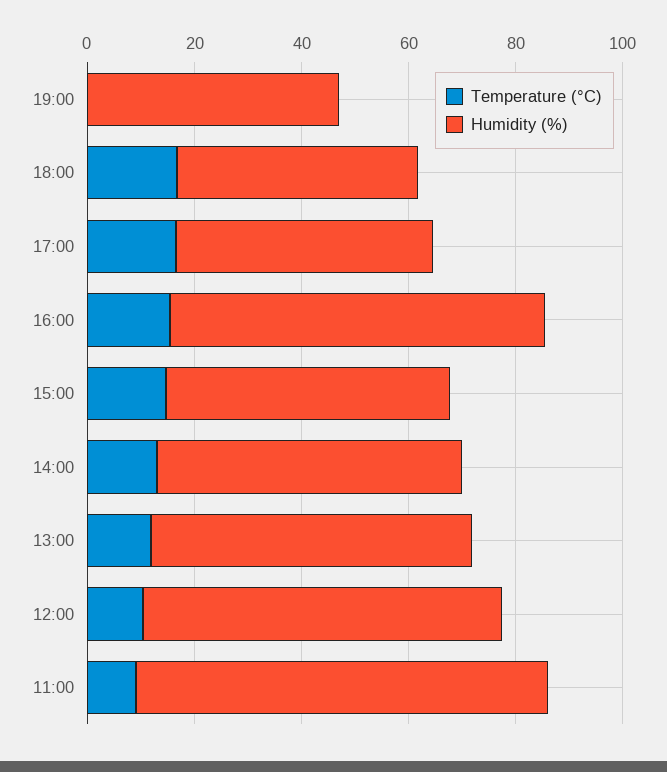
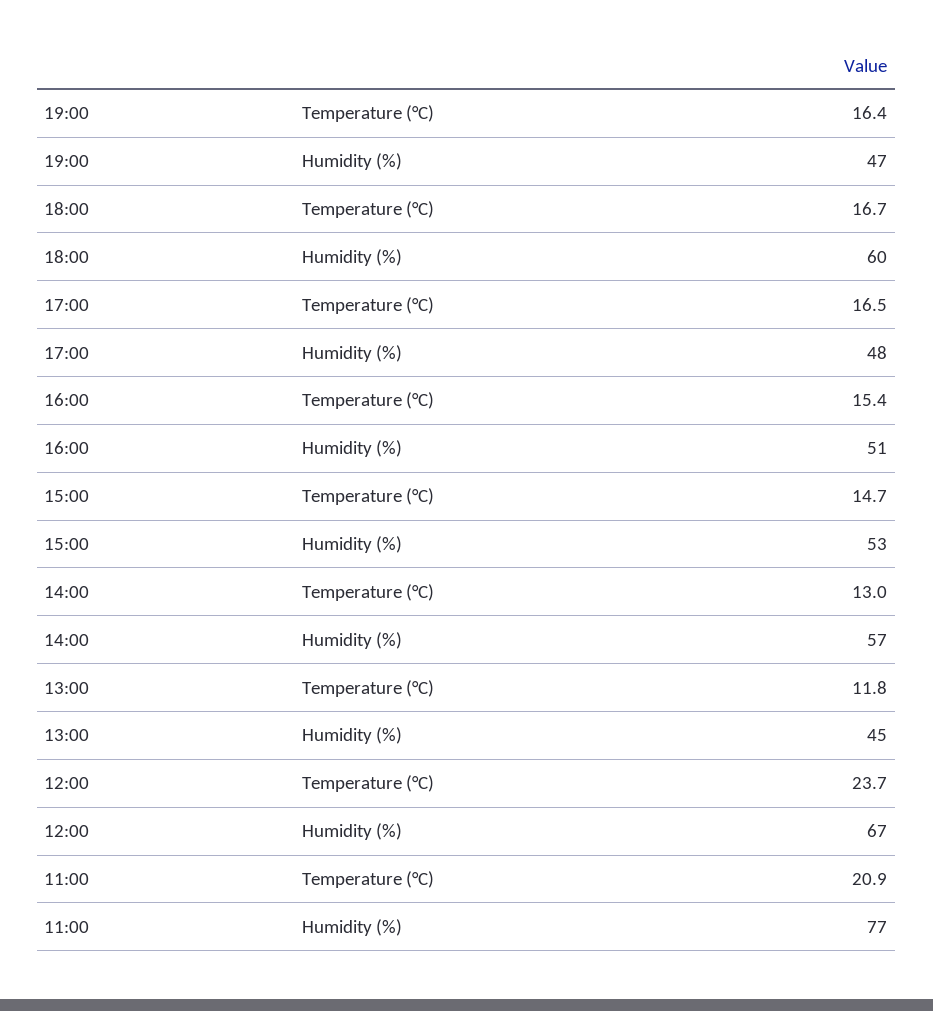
Temperature (°C), 19:00: 0 -> 16.4
Humidity (%), 18:00: 45 -> 60
Humidity (%), 16:00: 70 -> 51
Humidity (%), 13:00: 60 -> 45
Temperature (°C), 12:00: 10 -> 23.7
Temperature (°C), 11:00: 10 -> 20.9

